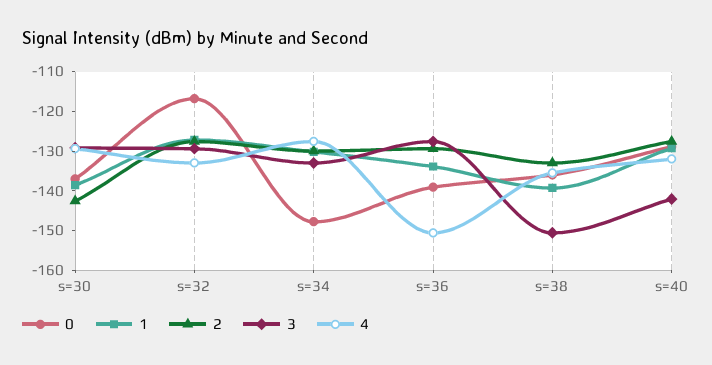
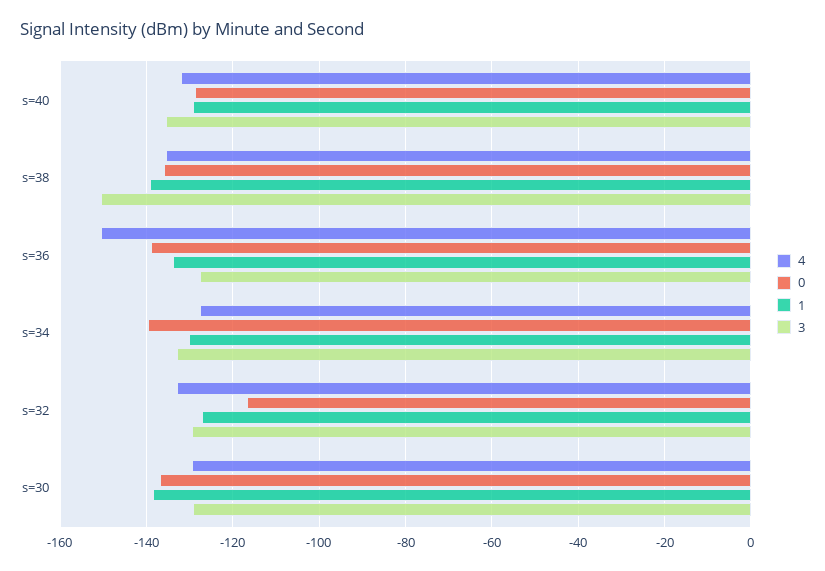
2, s=30: -142.5 -> none
2, s=32: -127.5 -> none
0, s=34: -147.5 -> -140
2, s=34: -130 -> none
2, s=36: -130 -> none
2, s=38: -132.5 -> none
2, s=40: -127.5 -> none
3, s=40: -142.5 -> -136

